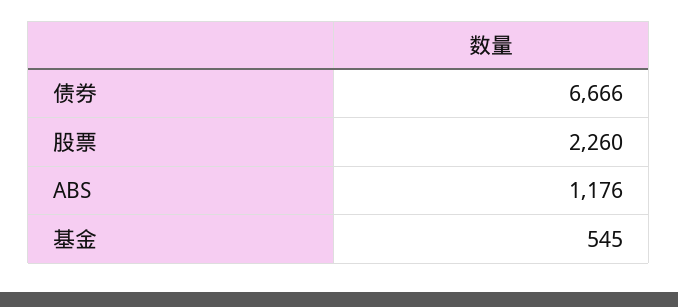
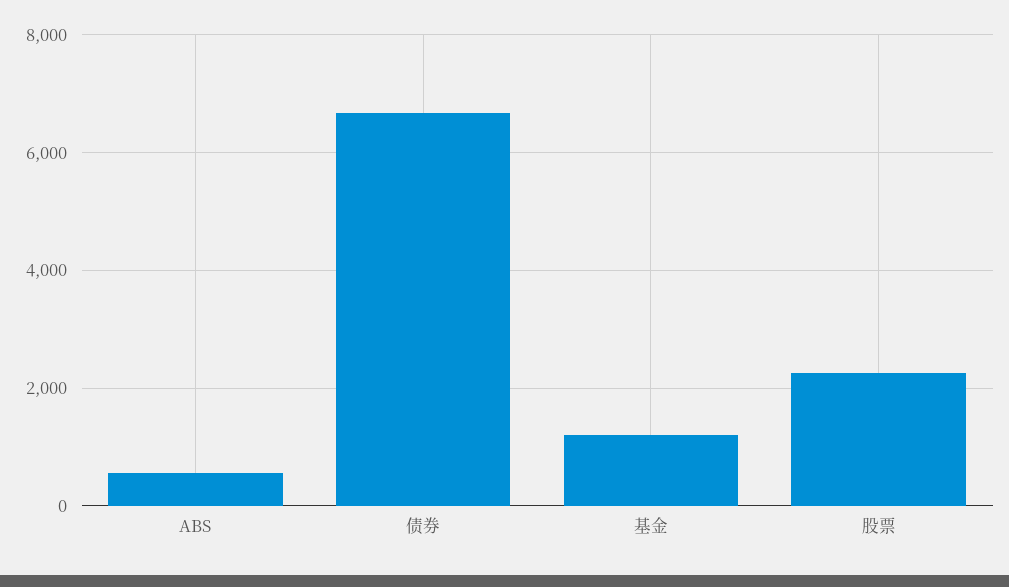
ABS: 1176 -> 600
基金: 545 -> 1200

